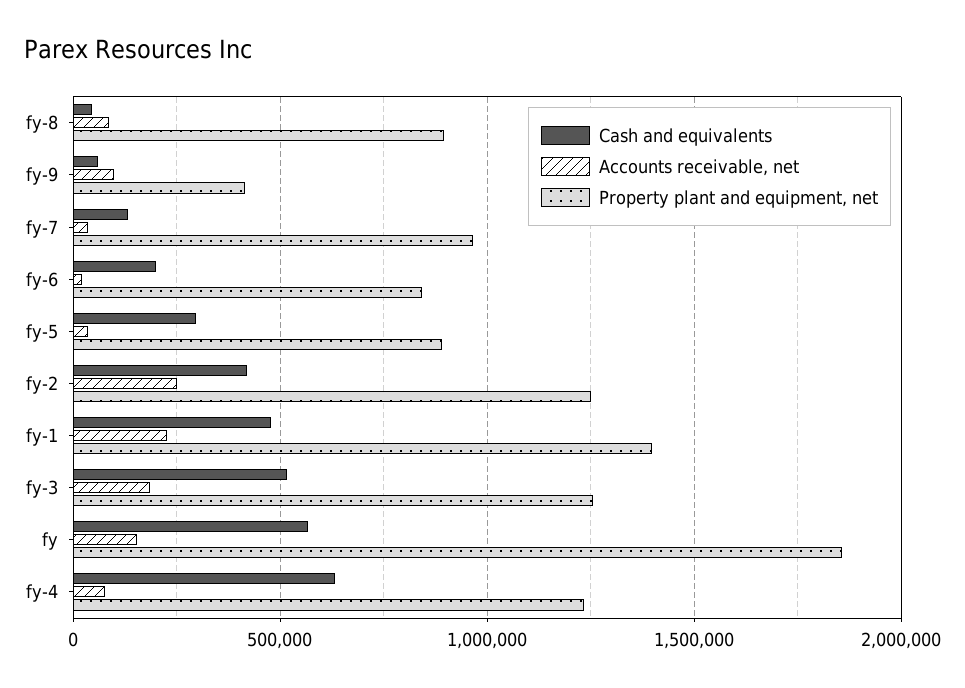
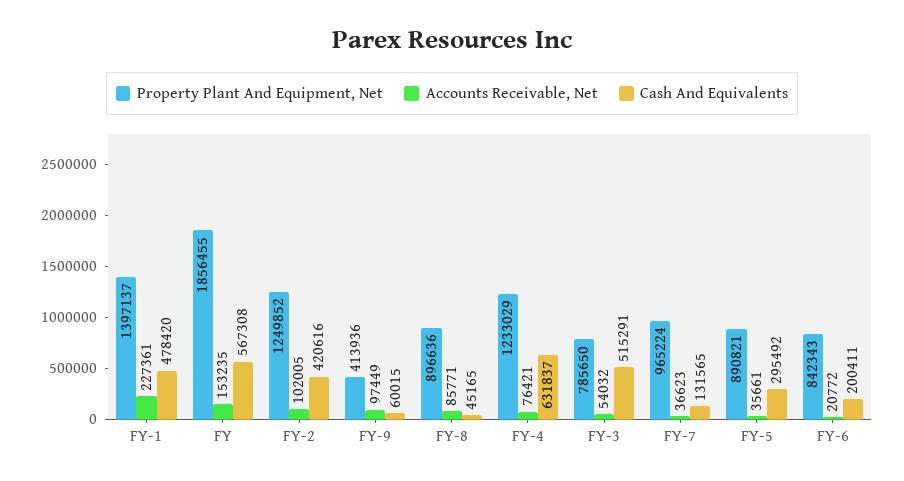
Accounts receivable, net, fy-2: 250000 -> 102005
Accounts receivable, net, fy-3: 200000 -> 54032
Property plant and equipment, net, fy-3: 1250000 -> 785650

